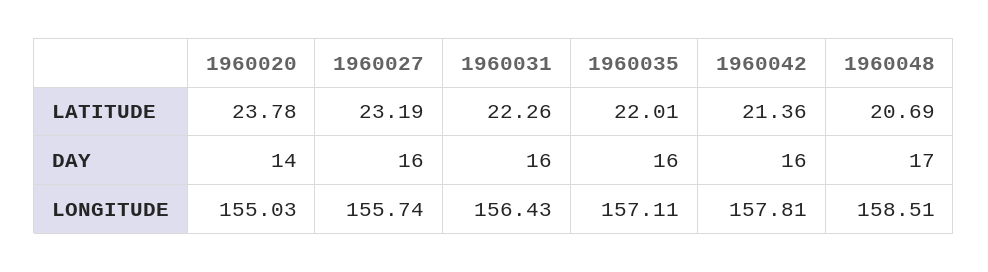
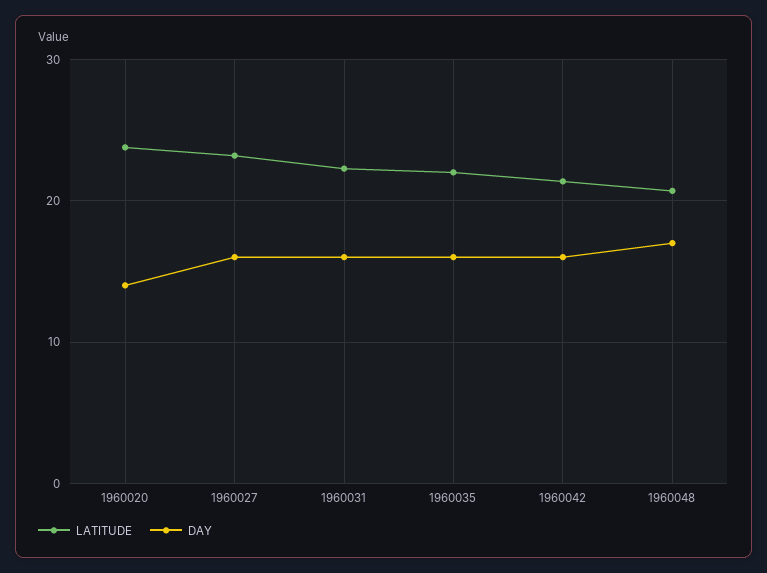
LONGITUDE, 1960020: 155.03 -> none
LONGITUDE, 1960027: 155.74 -> none
LONGITUDE, 1960031: 156.43 -> none
LONGITUDE, 1960035: 157.11 -> none
LONGITUDE, 1960042: 157.81 -> none
LONGITUDE, 1960048: 158.51 -> none

